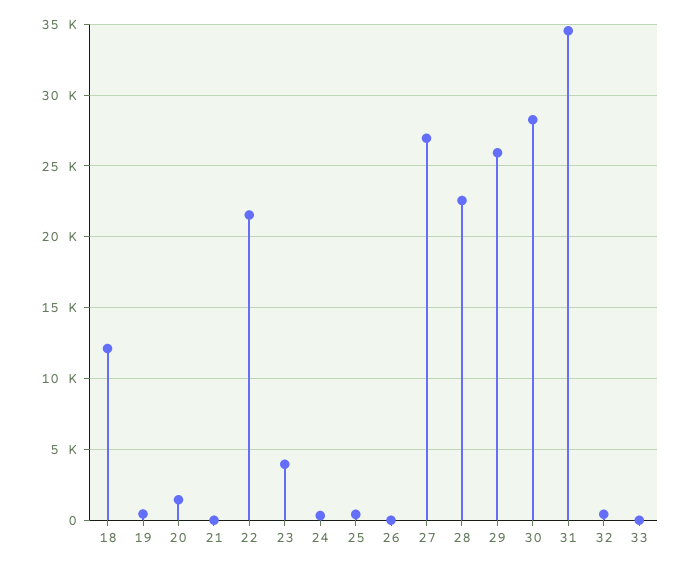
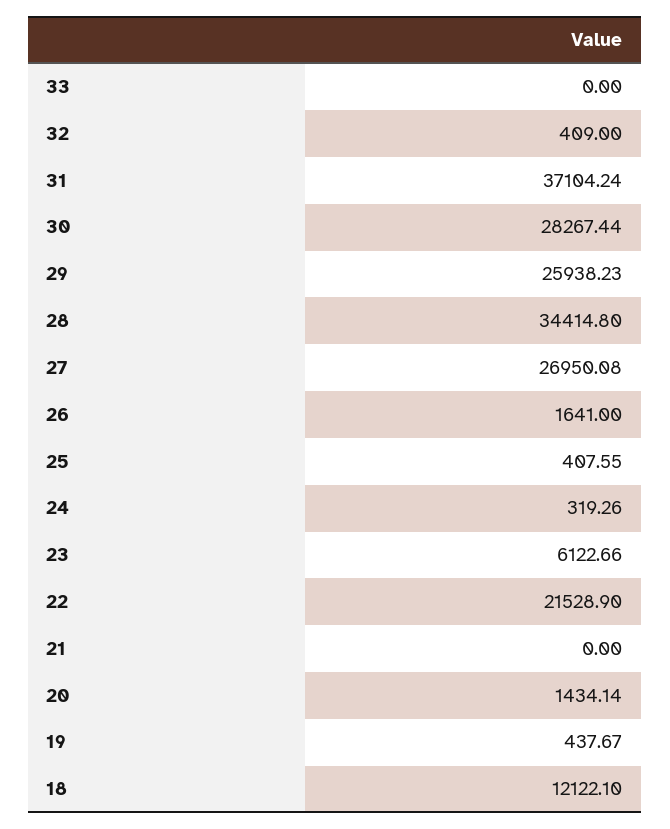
23: 4000 -> 6122.66
26: 0 -> 1641
28: 22500 -> 34414.8
31: 34500 -> 37104.24

